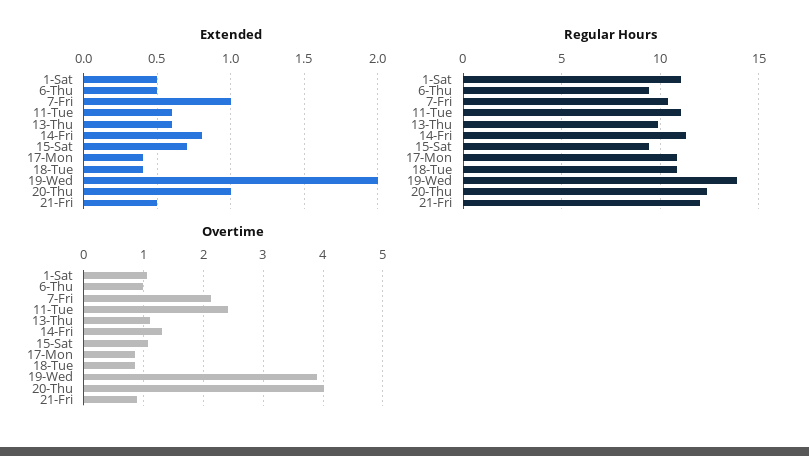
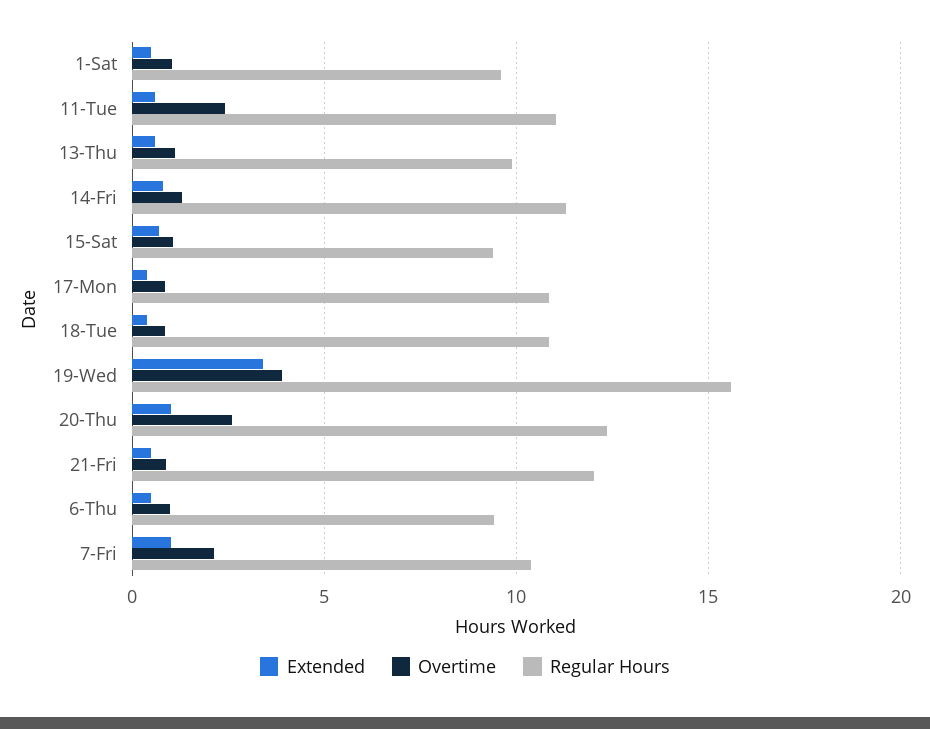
Extended, 19-Wed: 2 -> 3.5
Regular Hours, 1-Sat: 11 -> 9.5
Regular Hours, 19-Wed: 14 -> 15.5
Overtime, 20-Thu: 4 -> 2.5

